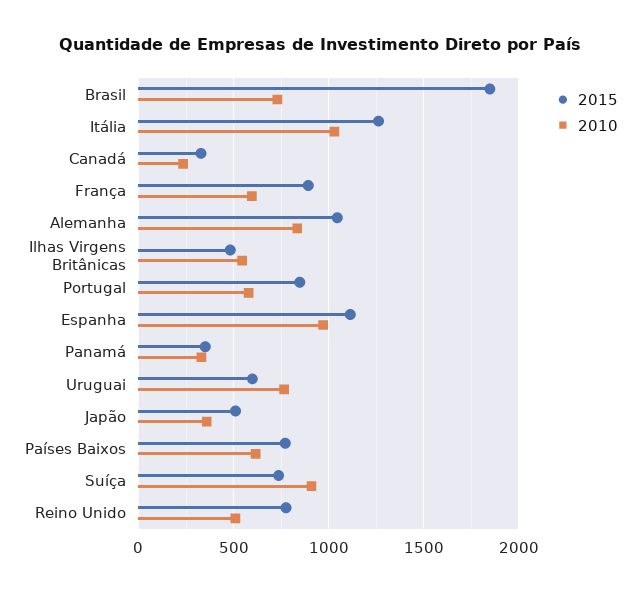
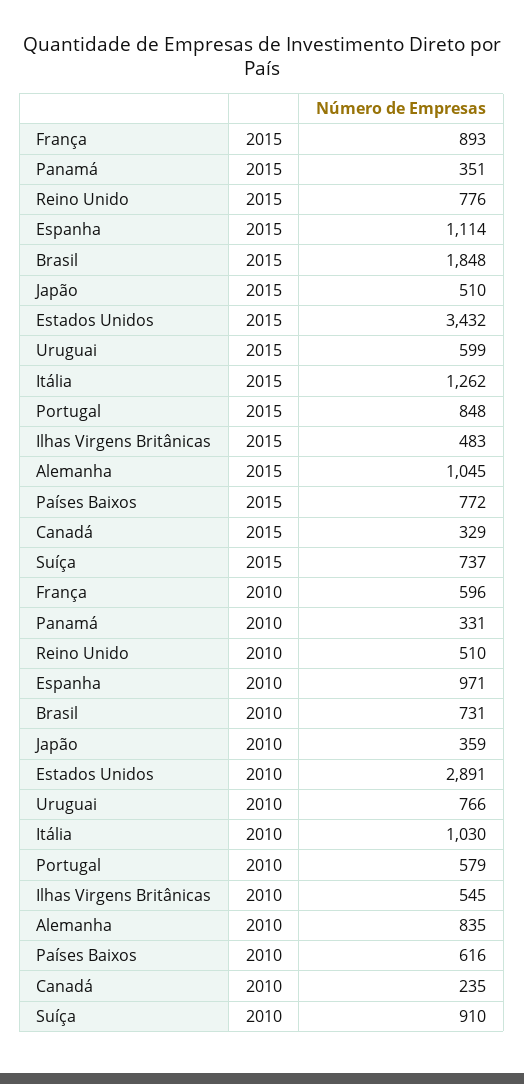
2015, Estados Unidos: none -> 3432
2010, Estados Unidos: none -> 2891

